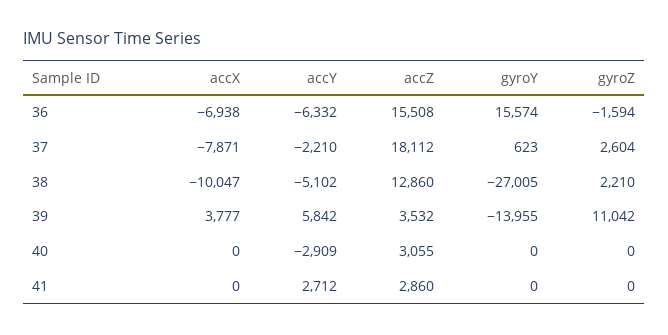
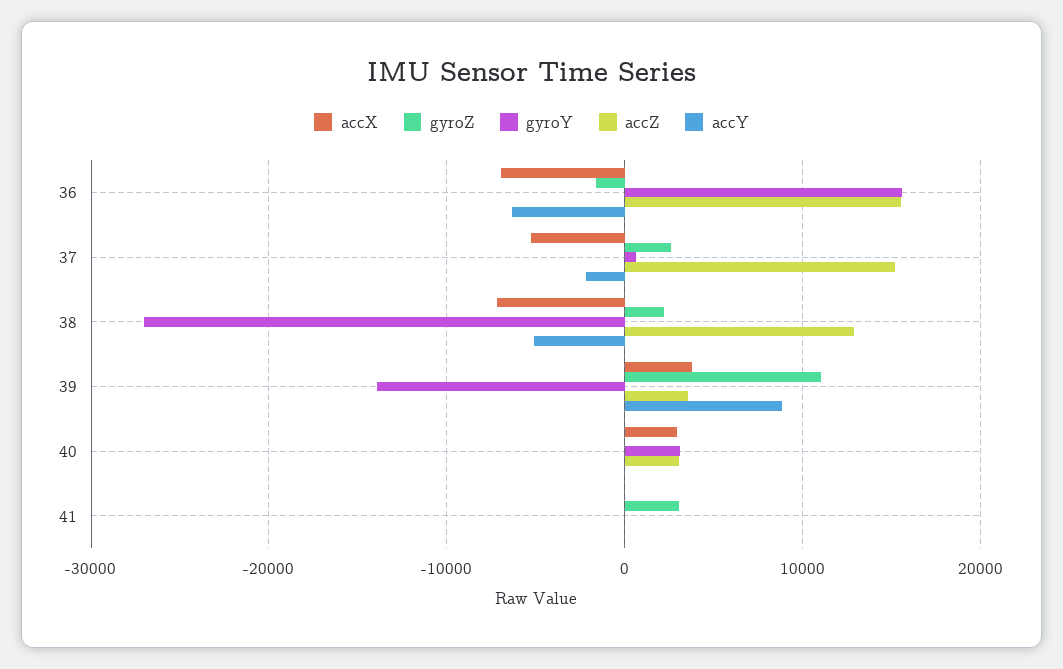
accX, 37: -7871 -> -5000
accZ, 37: 18112 -> 15000
accX, 38: -10047 -> -7000
accY, 39: 5842 -> 9000
accX, 40: 0 -> 3000
accY, 40: -2909 -> 0
gyroY, 40: 0 -> 3000
accY, 41: 2712 -> 0
accZ, 41: 2860 -> 0
gyroZ, 41: 0 -> 3000

